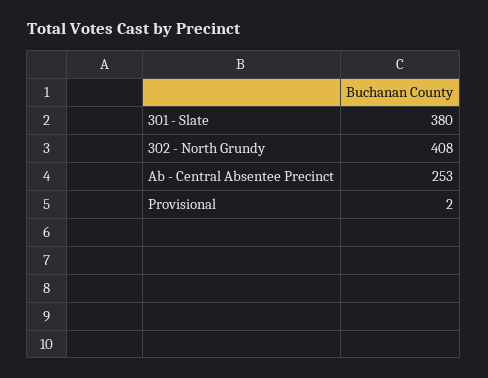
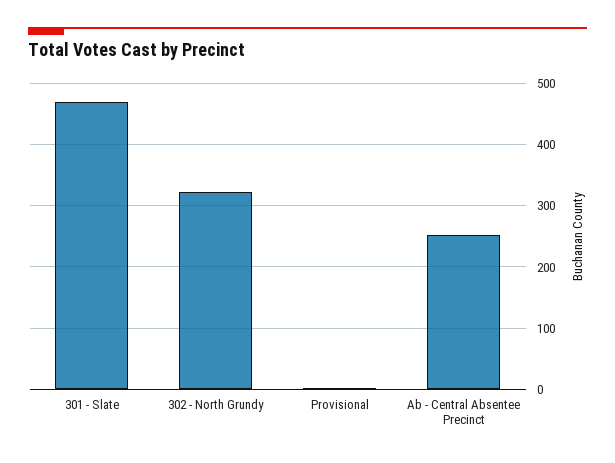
301 - Slate: 380 -> 470
302 - North Grundy: 408 -> 320

